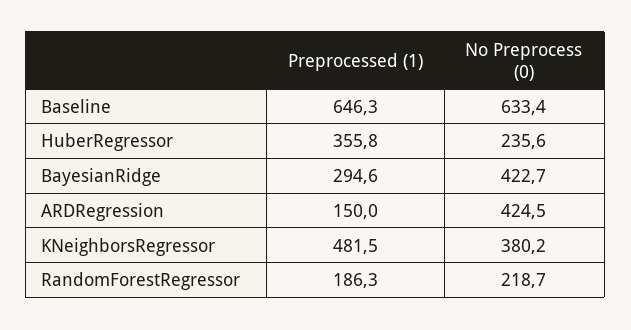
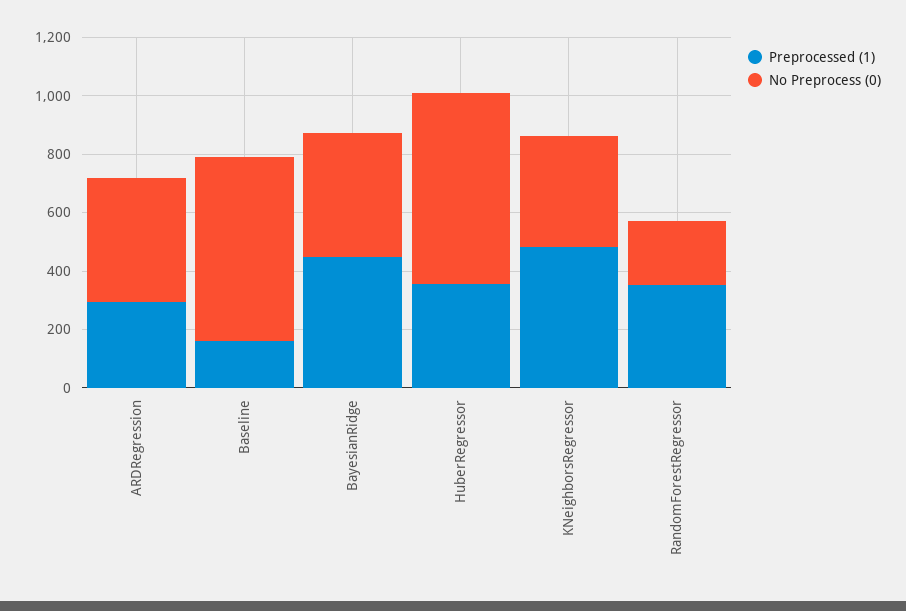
Preprocessed (1), Baseline: 646.3 -> 150
No Preprocess (0), HuberRegressor: 235.6 -> 650
Preprocessed (1), BayesianRidge: 294.6 -> 450
Preprocessed (1), ARDRegression: 150 -> 300
Preprocessed (1), RandomForestRegressor: 186.3 -> 350

